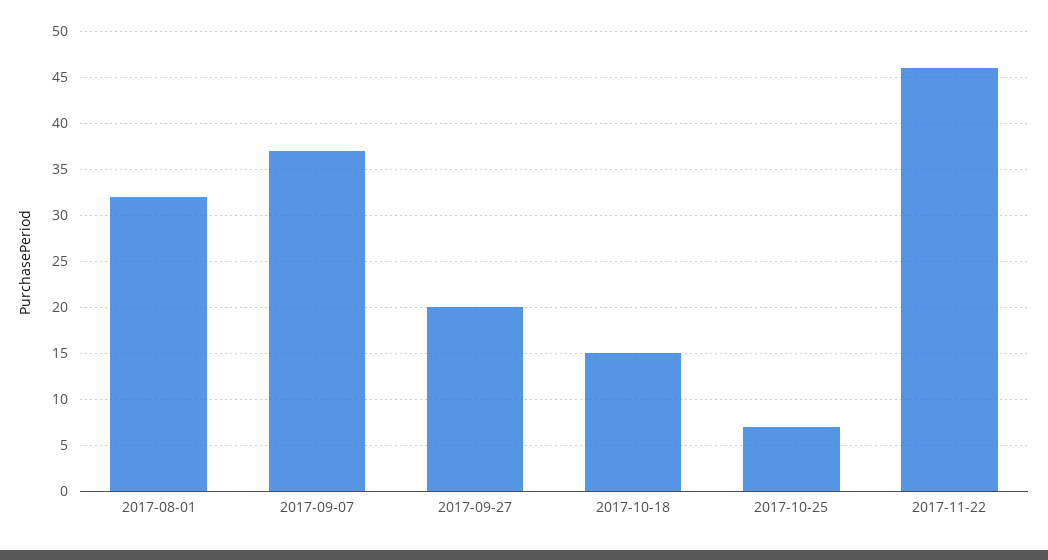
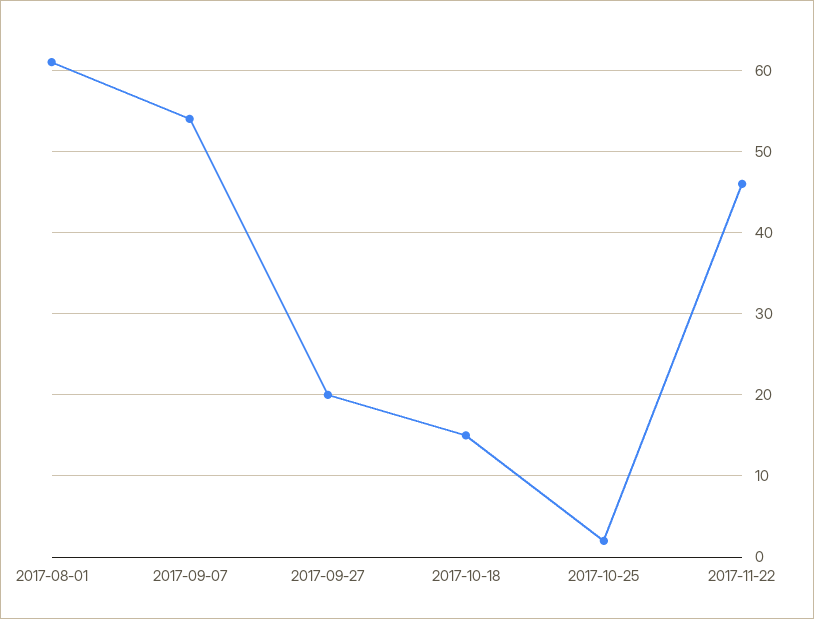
2017-08-01: 32 -> 61
2017-09-07: 37 -> 54
2017-10-25: 7 -> 2

